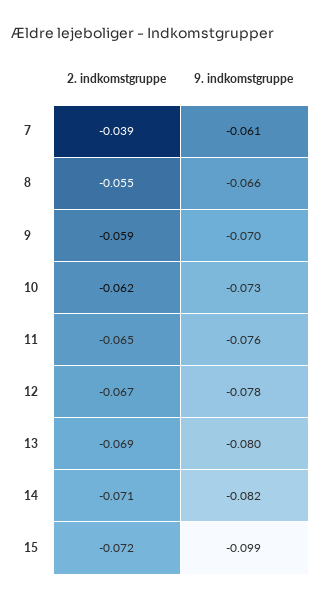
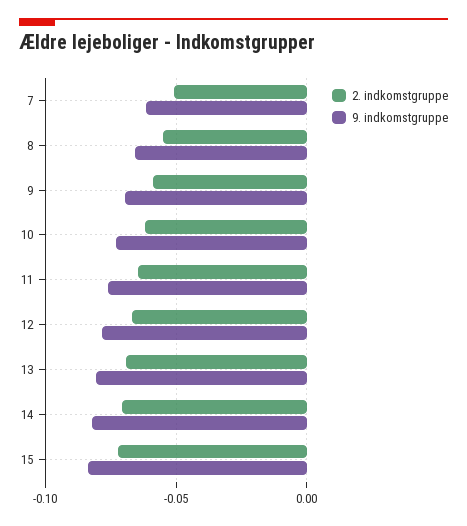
2. indkomstgruppe, 7: -0.039 -> -0.05
9. indkomstgruppe, 15: -0.099 -> -0.085

